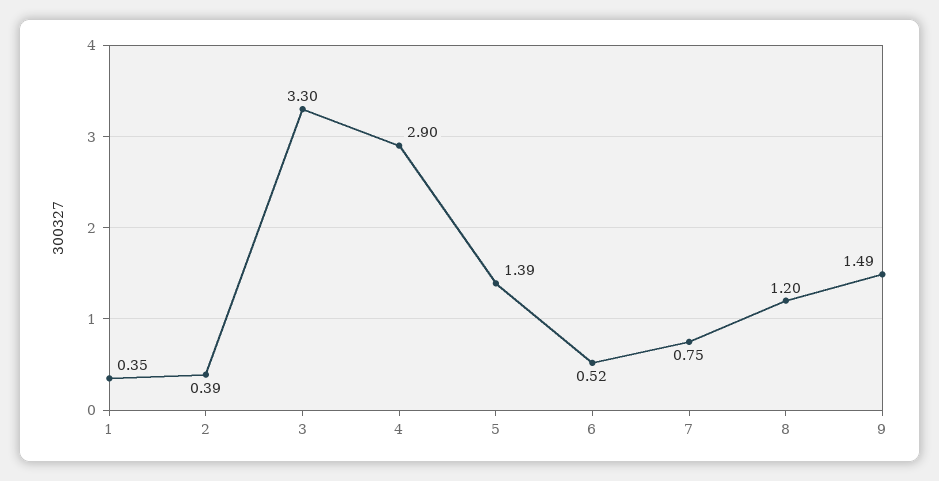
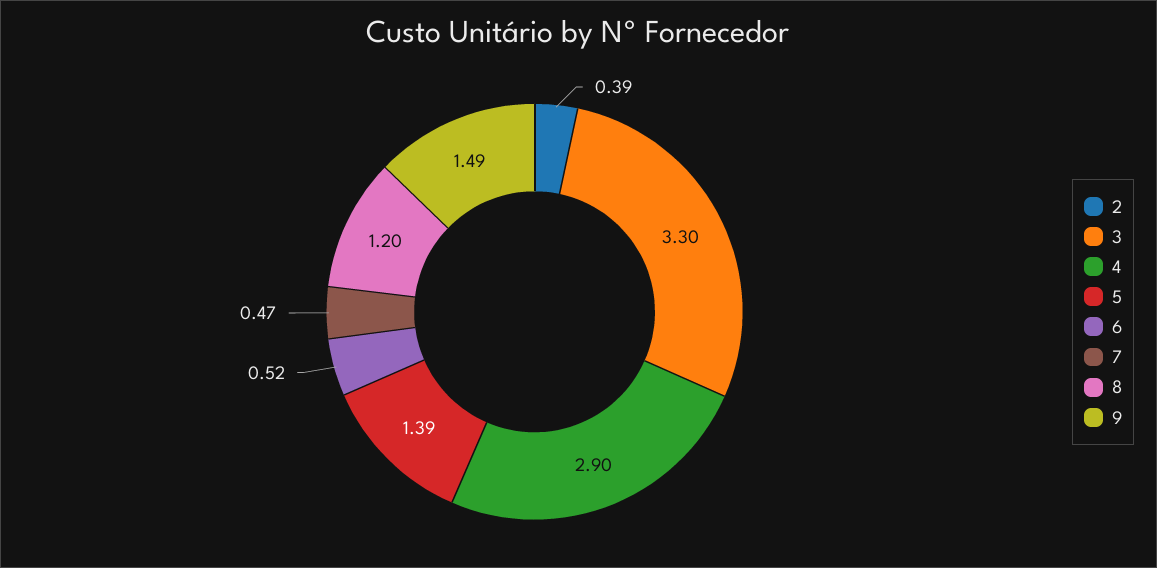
1: 0.35 -> none
7: 0.75 -> 0.47

